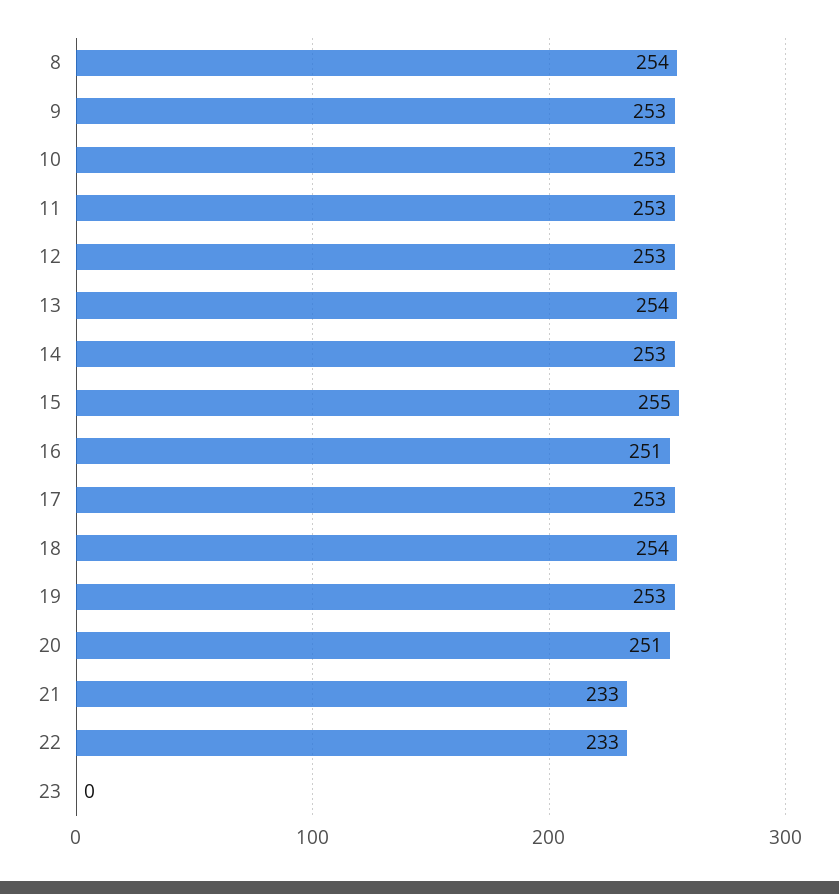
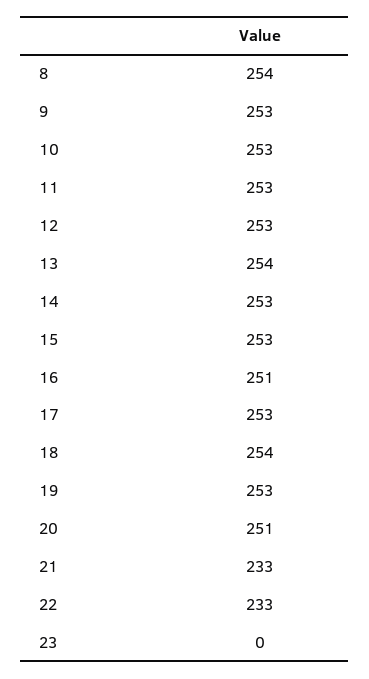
15: 255 -> 253

